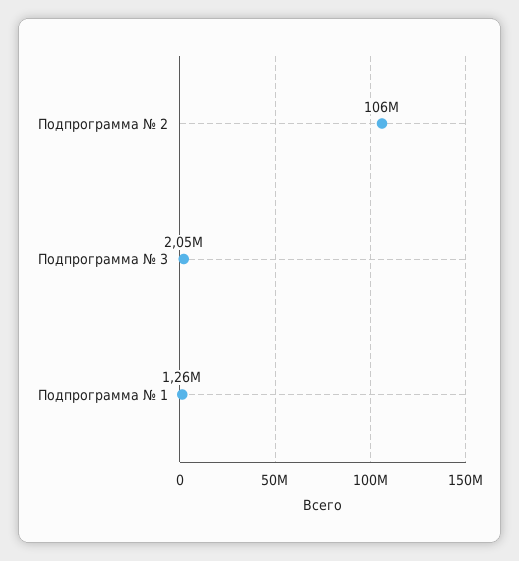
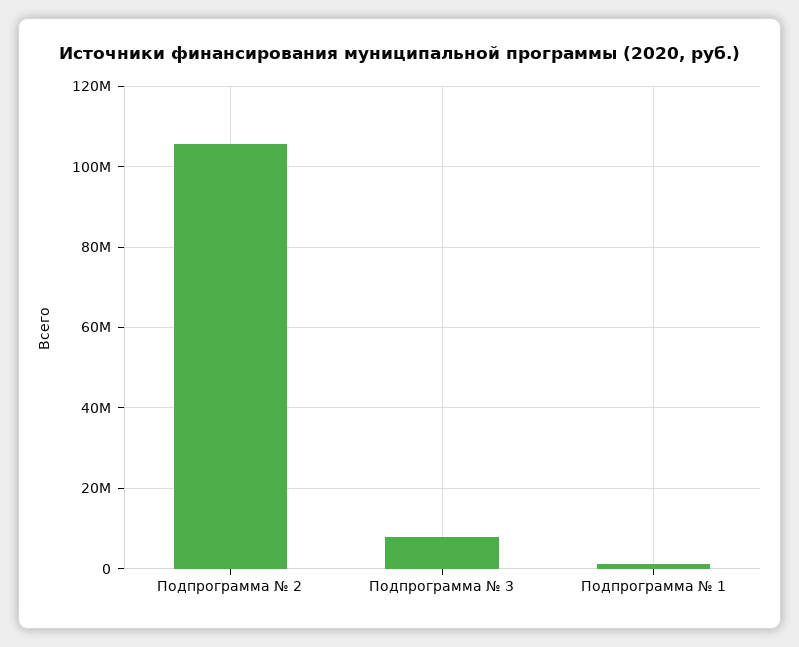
Подпрограмма № 3: 2050000 -> 8000000

